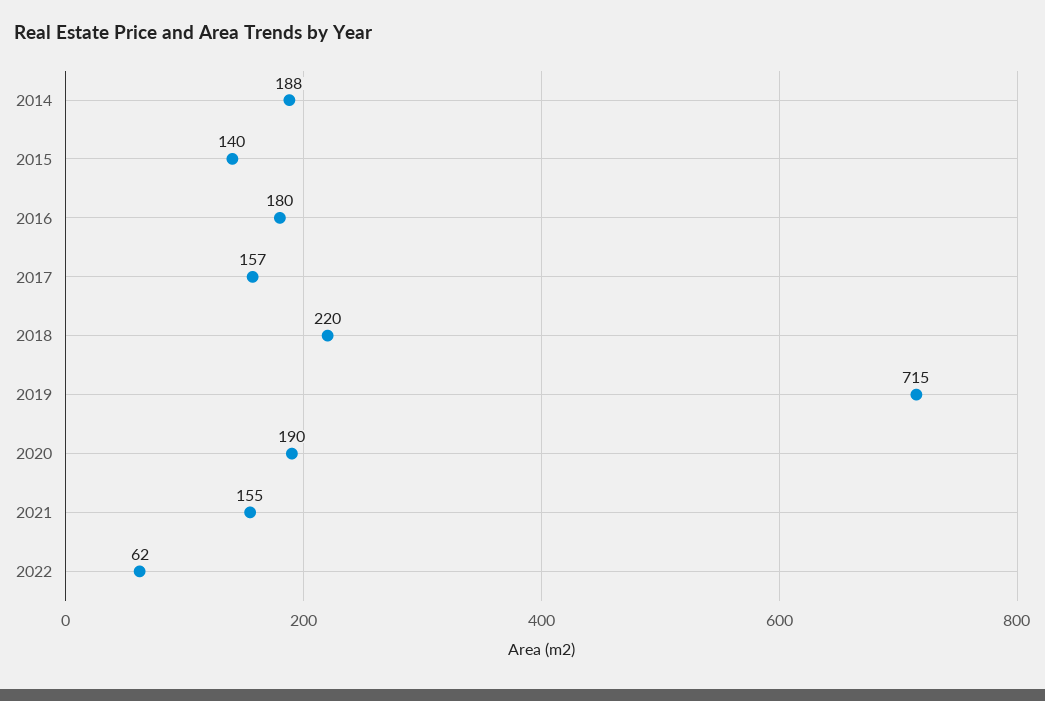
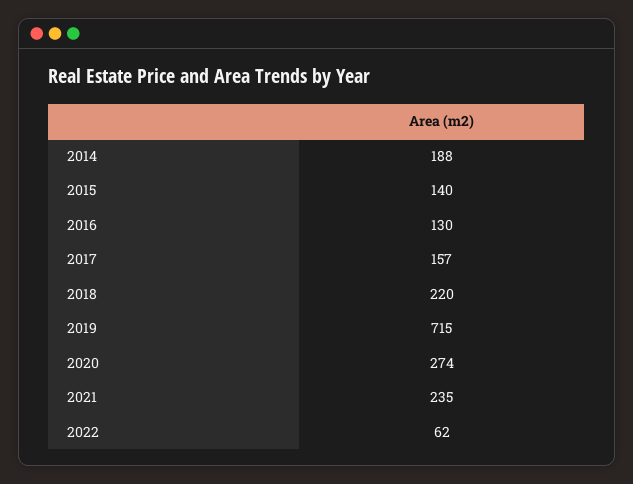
2016: 180 -> 130
2020: 190 -> 274
2021: 155 -> 235

